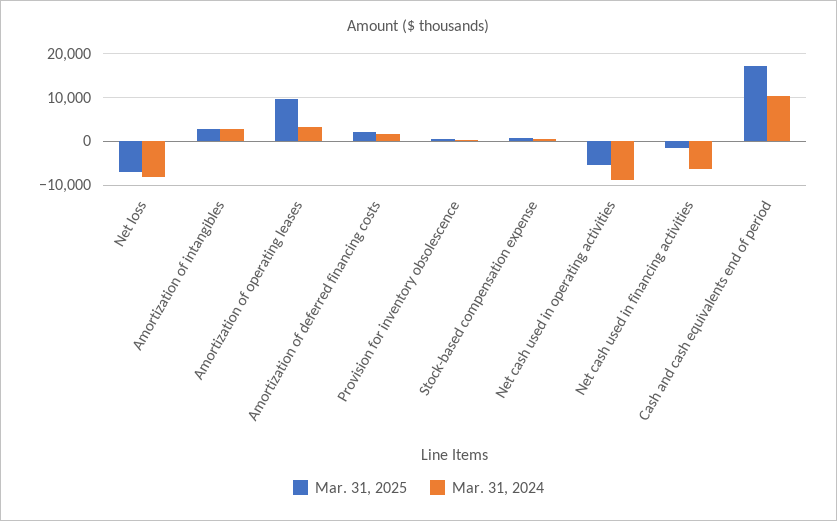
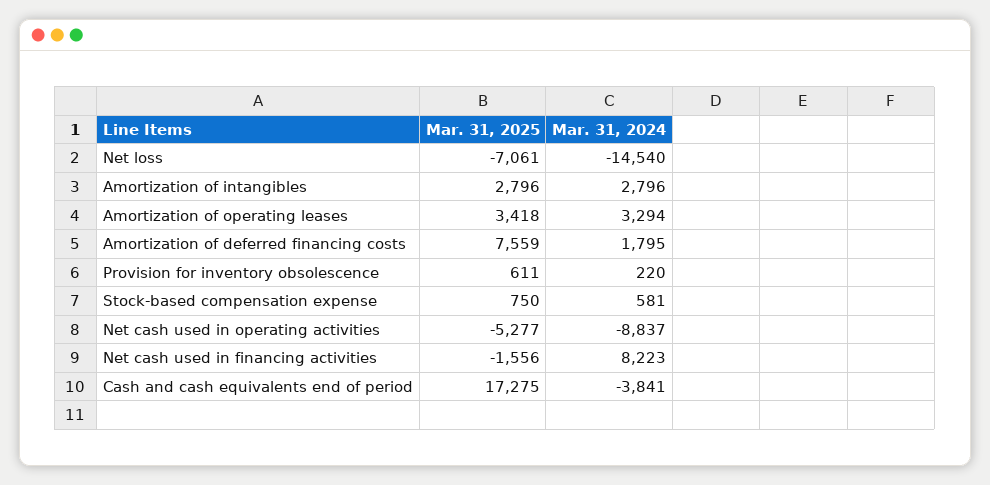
Mar. 31, 2024, Net loss: -8000 -> -14540
Mar. 31, 2025, Amortization of operating leases: 10000 -> 3418
Mar. 31, 2025, Amortization of deferred financing costs: 2000 -> 7559
Mar. 31, 2024, Net cash used in financing activities: -6000 -> 8223
Mar. 31, 2024, Cash and cash equivalents end of period: 10000 -> -3841

